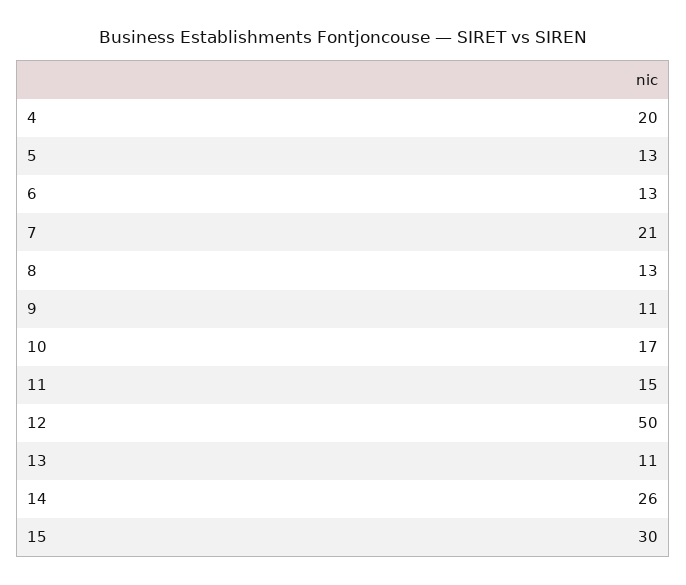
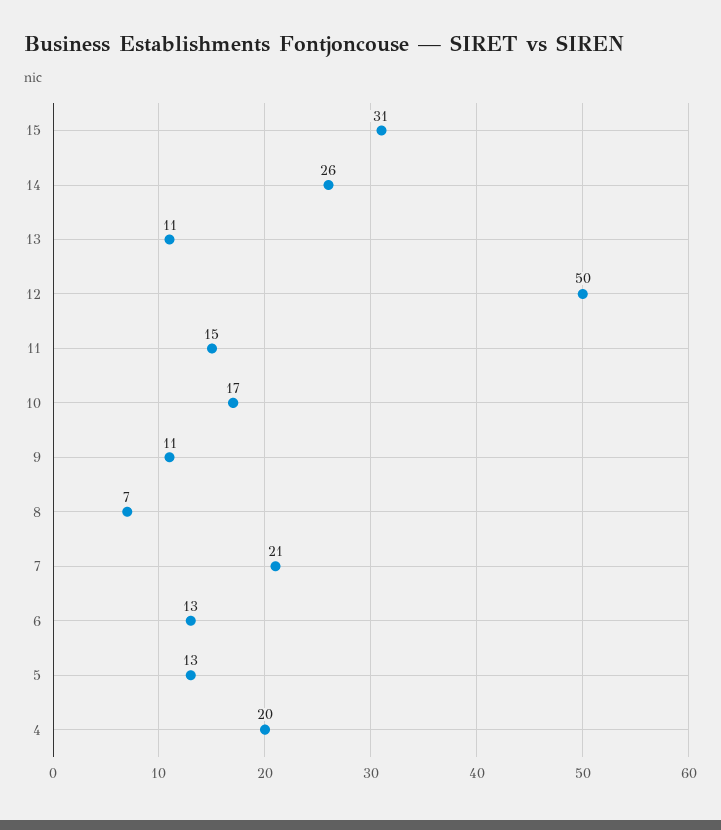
8: 13 -> 7
15: 30 -> 31

